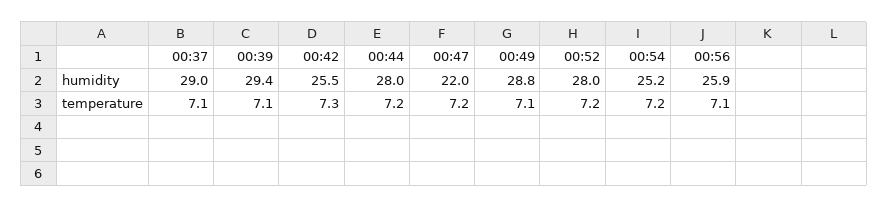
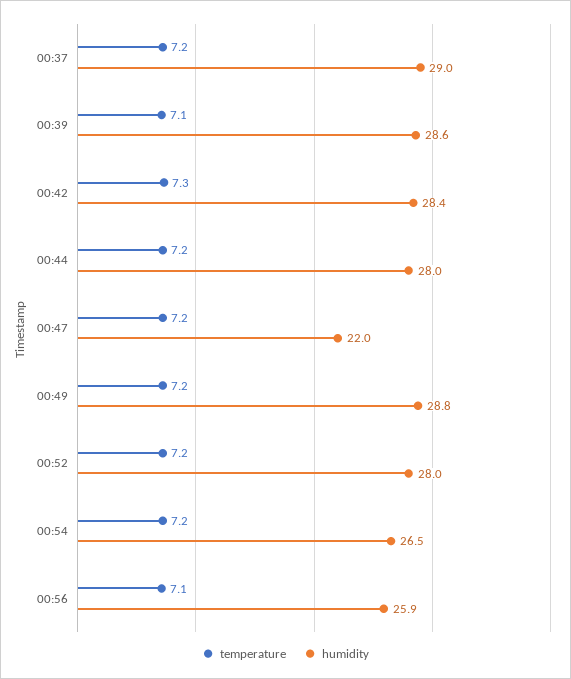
humidity, 00:39: 29.4 -> 28.6
humidity, 00:42: 25.5 -> 28.4
humidity, 00:54: 25.2 -> 26.5
temperature, 00:37: 7.1 -> 7.2
temperature, 00:49: 7.1 -> 7.2

